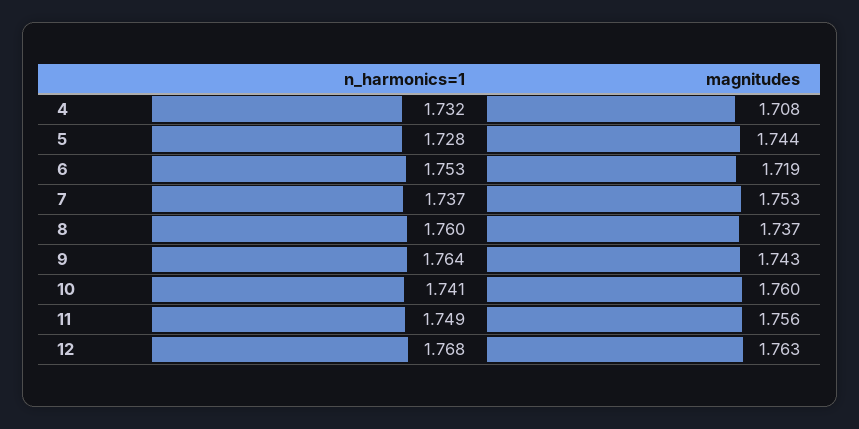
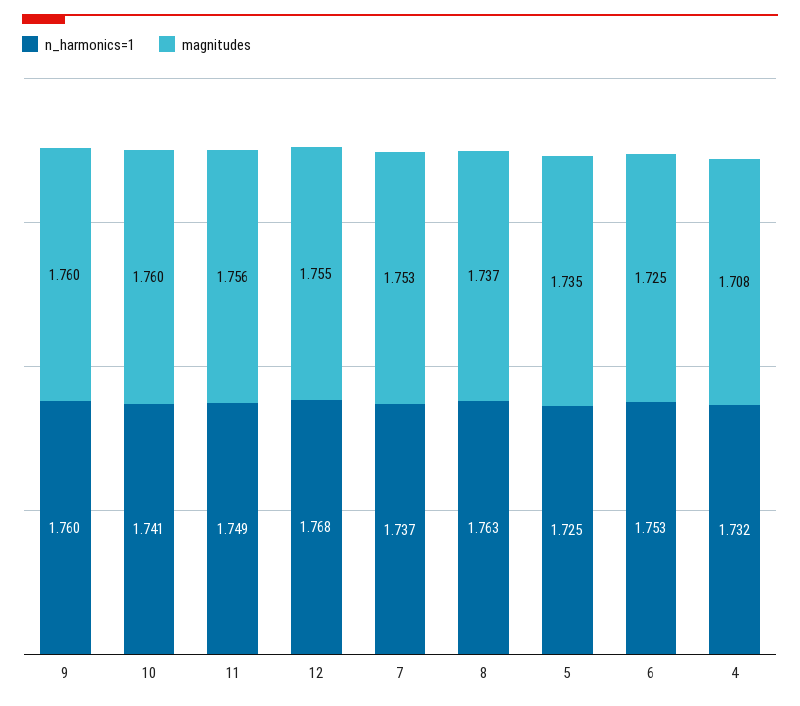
n_harmonics=1, 5: 1.728 -> 1.725
magnitudes, 5: 1.744 -> 1.735
magnitudes, 6: 1.719 -> 1.725
n_harmonics=1, 8: 1.76 -> 1.763
n_harmonics=1, 9: 1.764 -> 1.76
magnitudes, 9: 1.743 -> 1.76
magnitudes, 12: 1.763 -> 1.755

